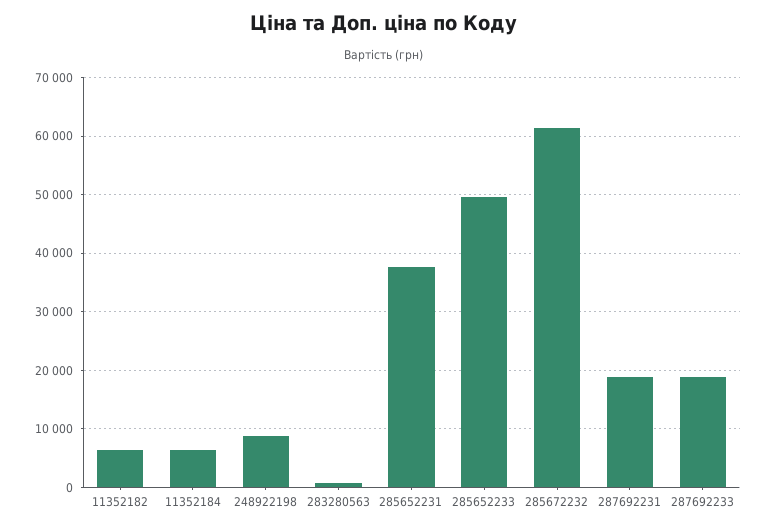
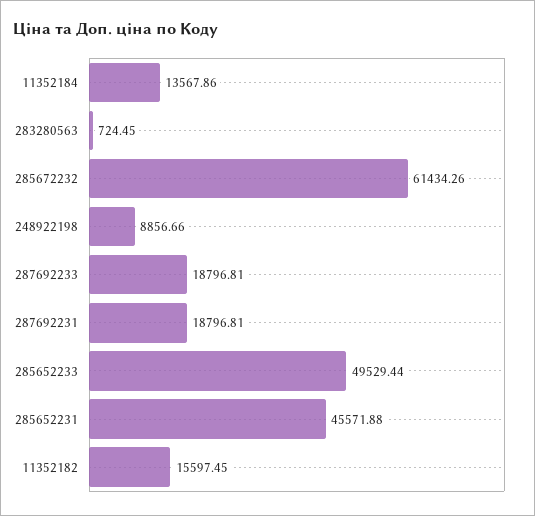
11352182: 6000 -> 15597.45
11352184: 6000 -> 13567.86
285652231: 38000 -> 45571.88

